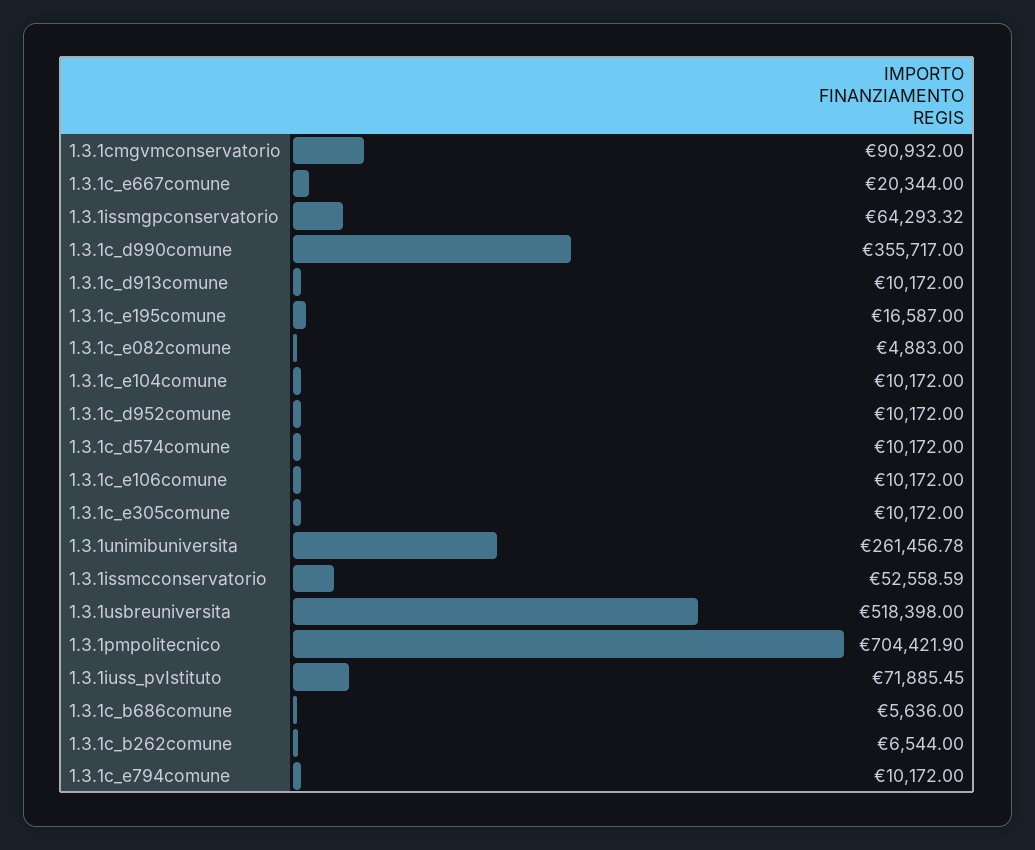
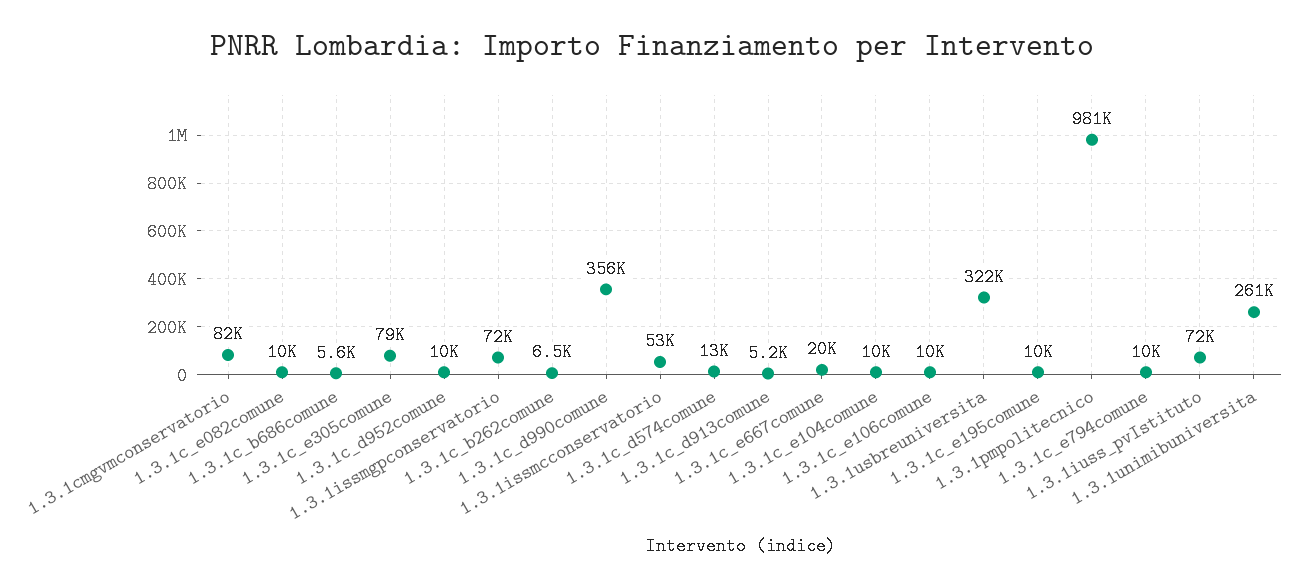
1.3.1cmgvmconservatorio: 90932 -> 82000
1.3.1issmgpconservatorio: 64293.32 -> 72000
1.3.1c_d913comune: 10172 -> 5200
1.3.1c_e195comune: 16587 -> 10000
1.3.1c_e082comune: 4883 -> 10000
1.3.1c_d574comune: 10172 -> 13000
1.3.1c_e305comune: 10172 -> 79000
1.3.1usbreuniversita: 518398 -> 322000
1.3.1pmpolitecnico: 704421.9 -> 981000

